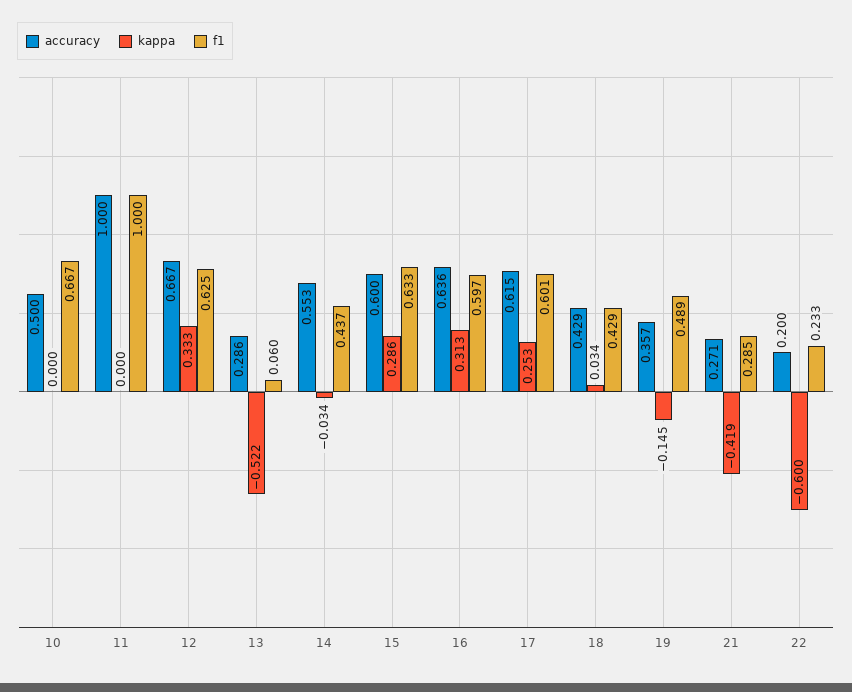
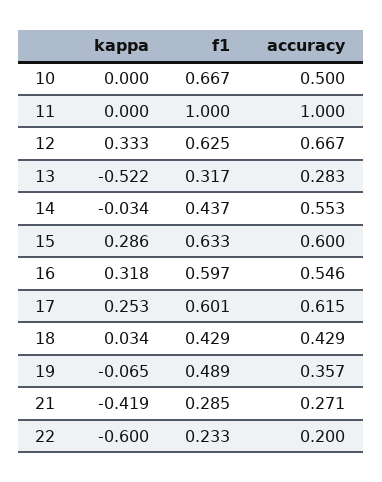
accuracy, 13: 0.286 -> 0.283
f1, 13: 0.06 -> 0.317
accuracy, 16: 0.636 -> 0.546
kappa, 16: 0.313 -> 0.318
kappa, 19: -0.145 -> -0.065

